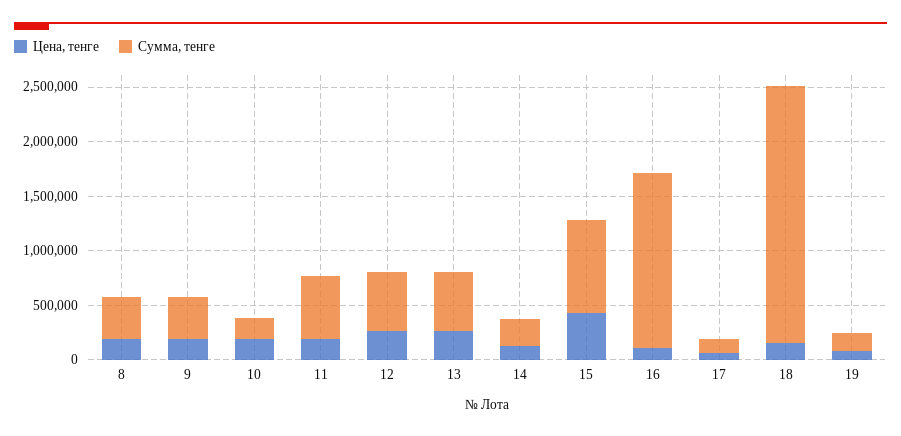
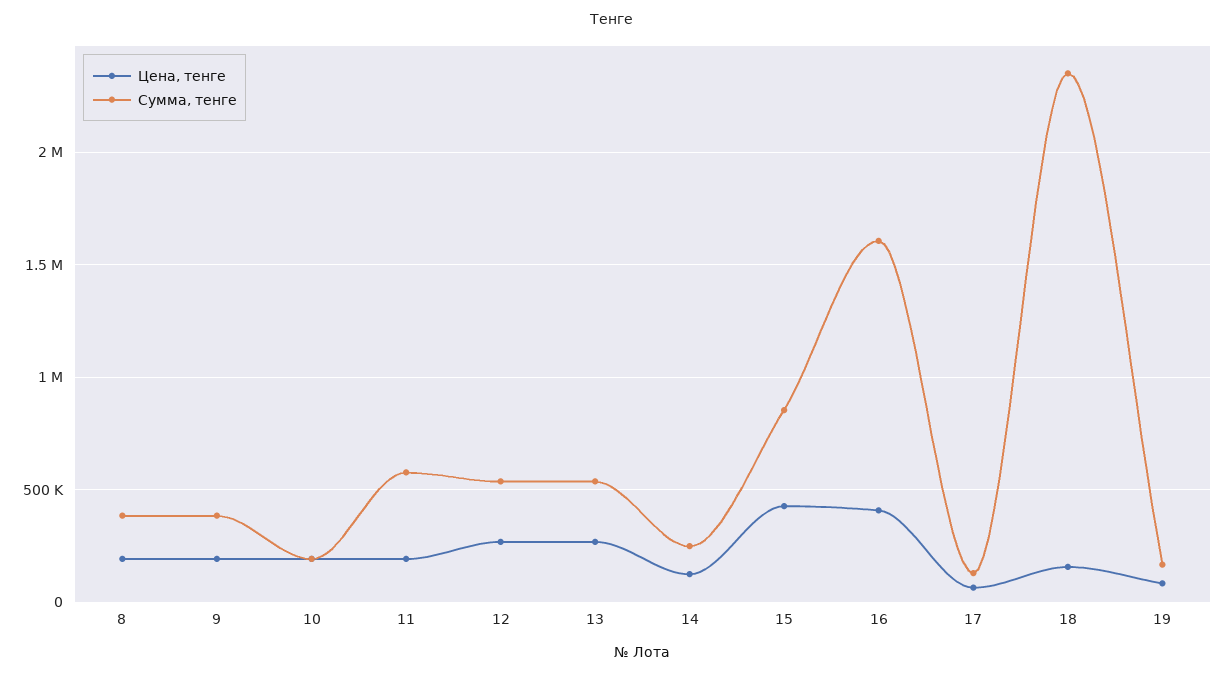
Цена, тенге, 16: 100000 -> 400000

